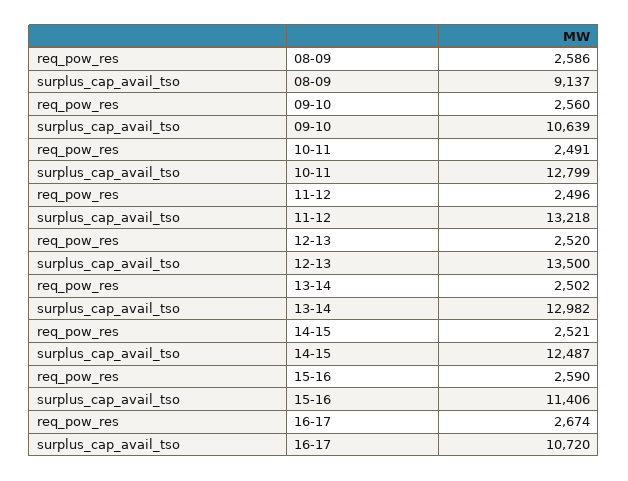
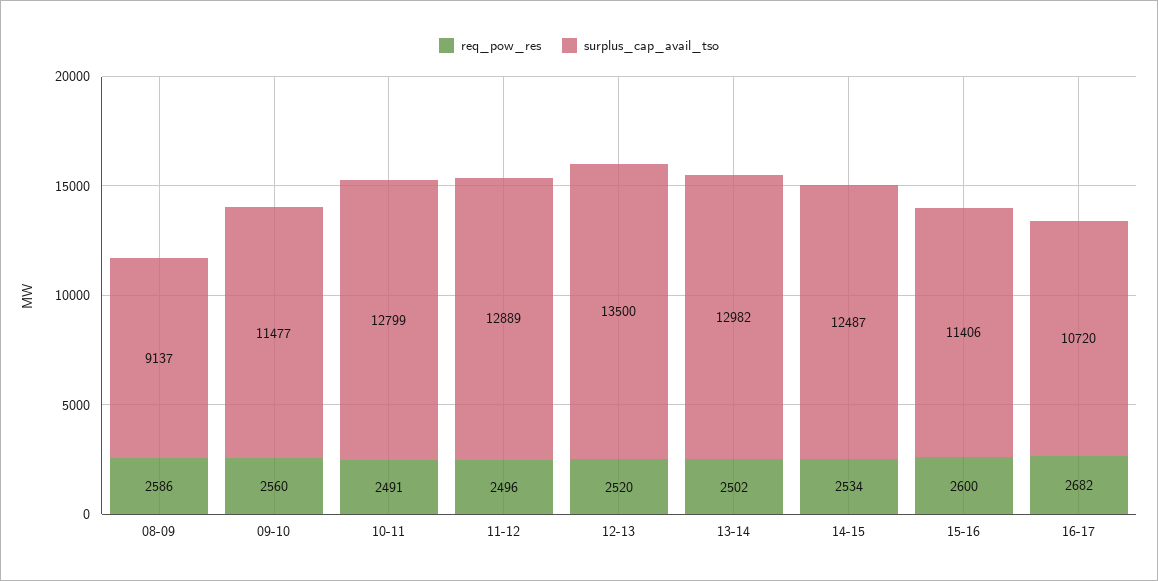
surplus_cap_avail_tso, 09-10: 10639 -> 11477
surplus_cap_avail_tso, 11-12: 13218 -> 12889
req_pow_res, 14-15: 2521 -> 2534
req_pow_res, 15-16: 2590 -> 2600
req_pow_res, 16-17: 2674 -> 2682

